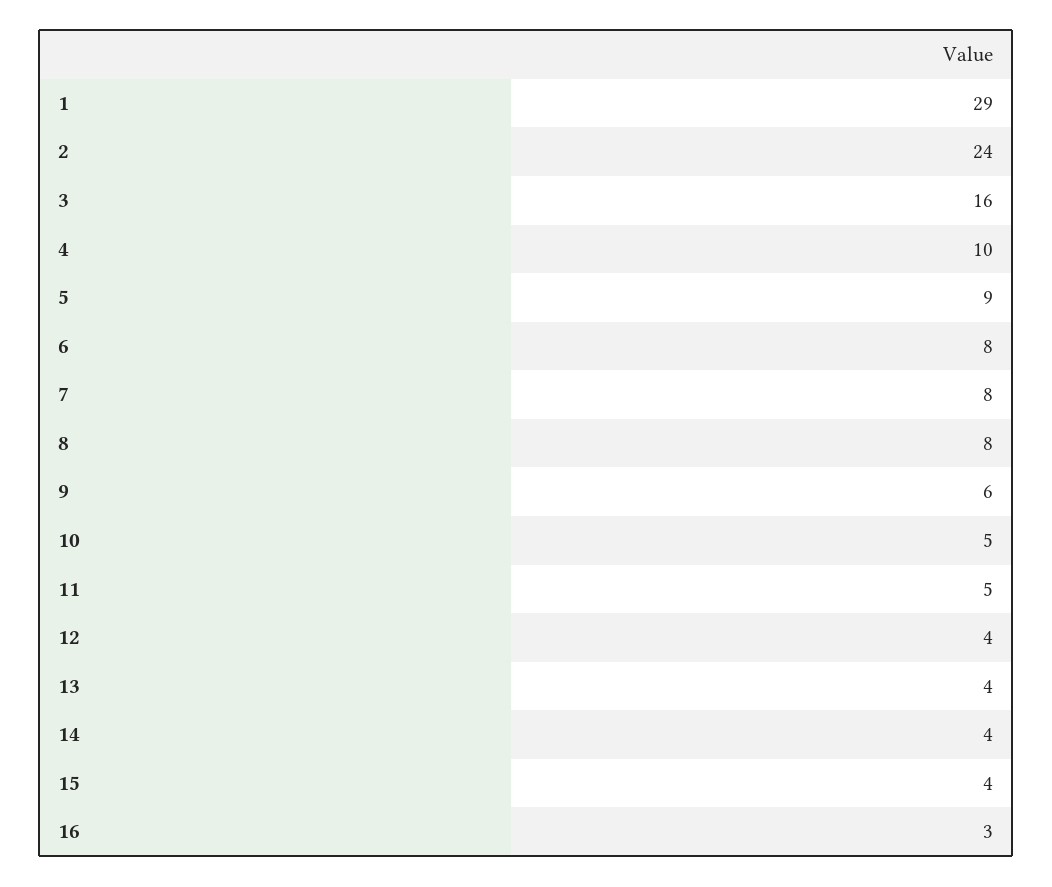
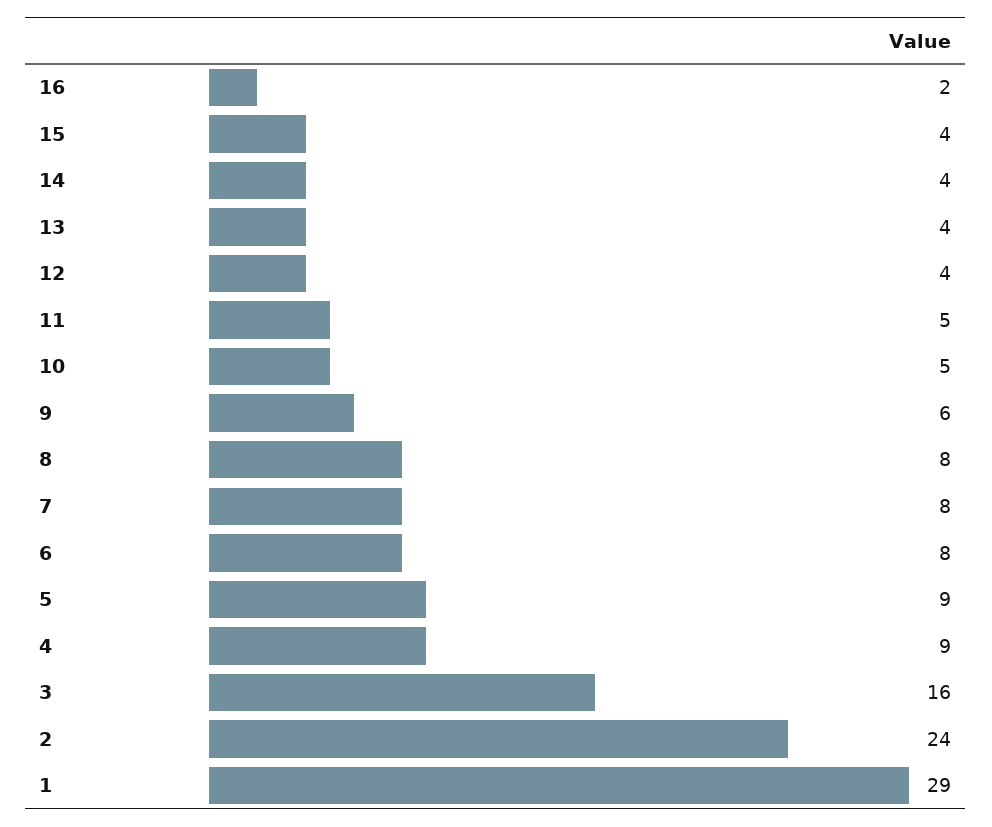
4: 10 -> 9
16: 3 -> 2

